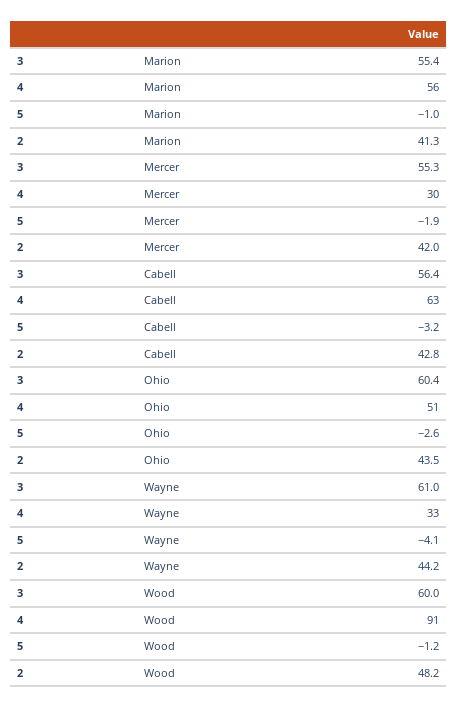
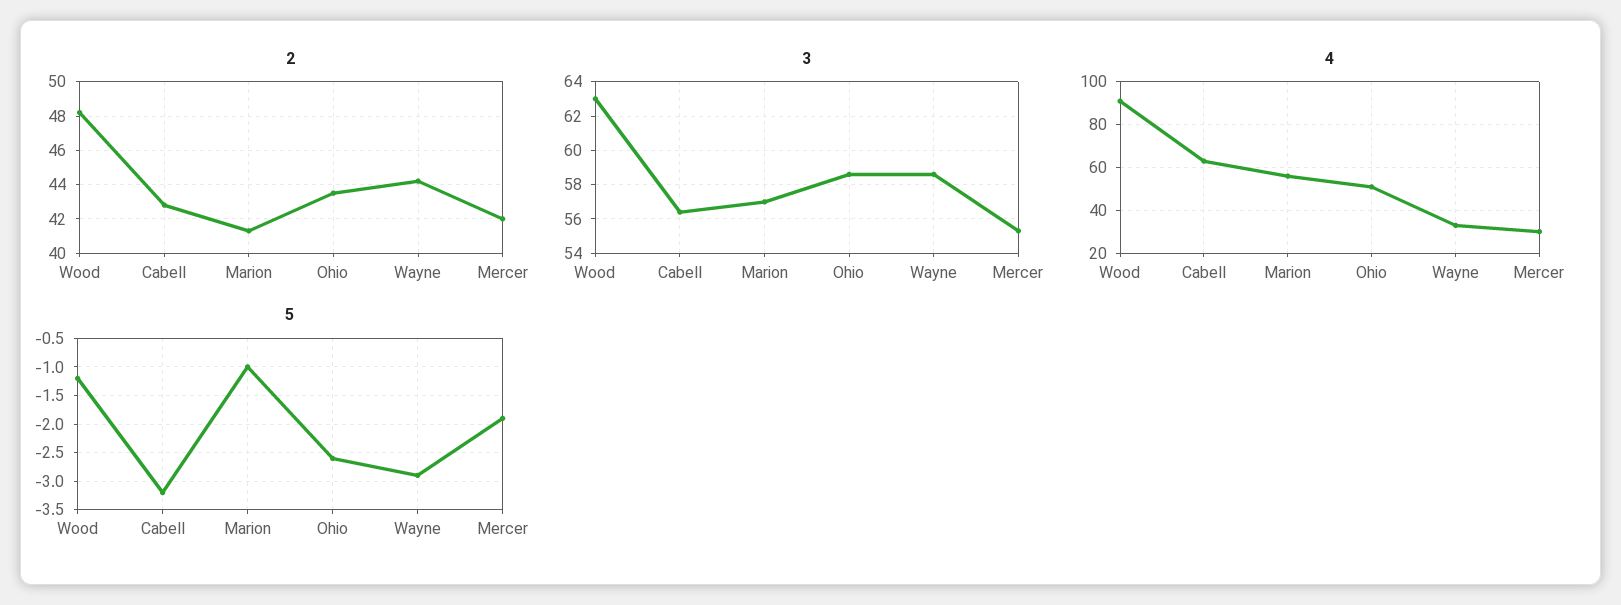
3, Marion: 55.4 -> 57
3, Ohio: 60.4 -> 58.5
3, Wayne: 61 -> 58.5
5, Wayne: -4.1 -> -3
3, Wood: 60 -> 63

